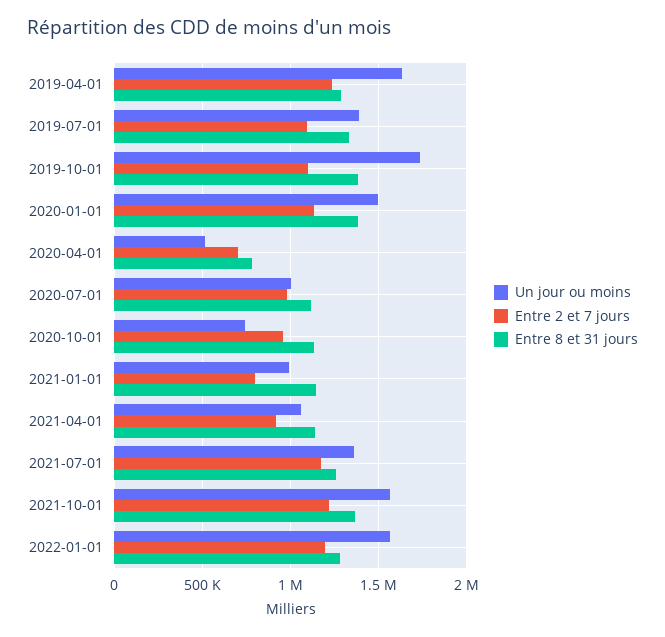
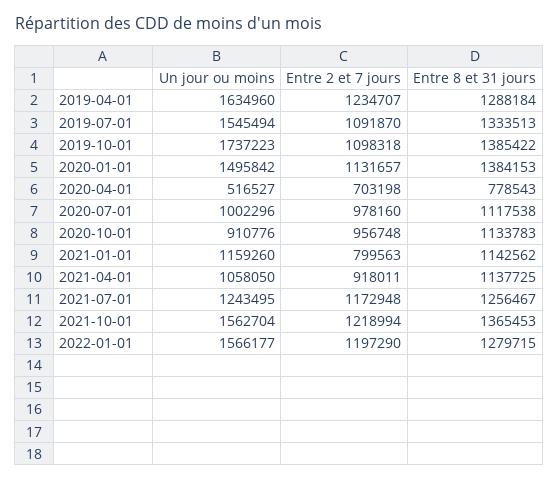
Un jour ou moins, 2019-07-01: 1400000 -> 1545494
Un jour ou moins, 2020-10-01: 750000 -> 910776
Un jour ou moins, 2021-01-01: 1000000 -> 1159260
Un jour ou moins, 2021-07-01: 1350000 -> 1243495

